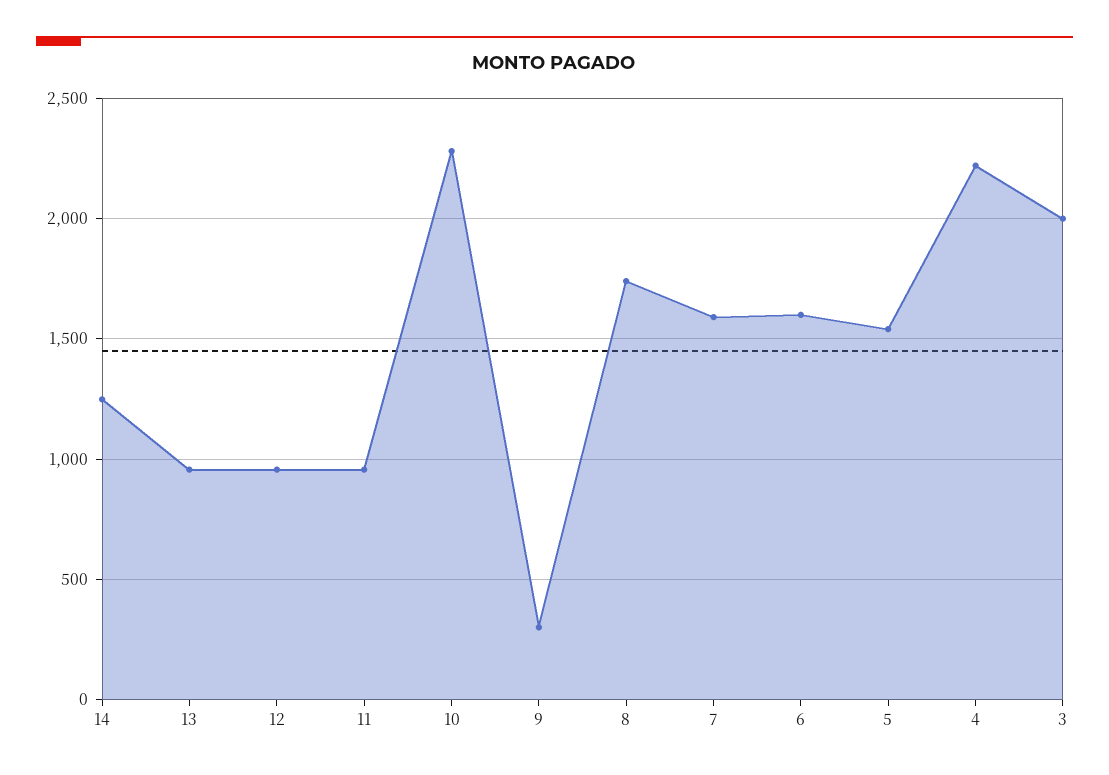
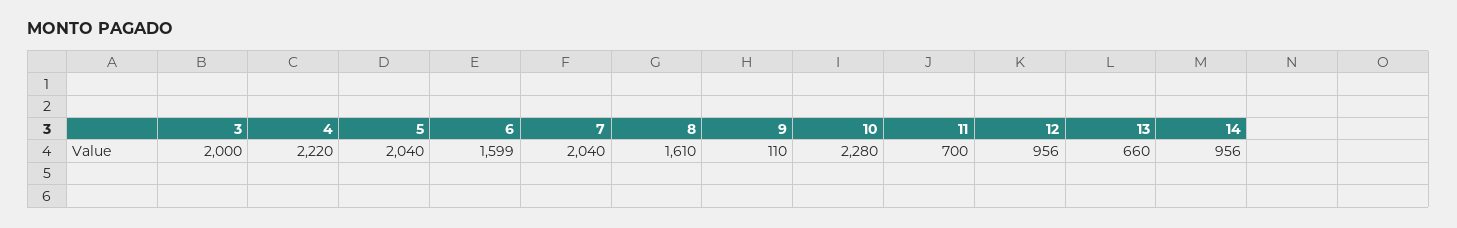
14: 1250 -> 956
13: 950 -> 660
11: 950 -> 700
9: 300 -> 110
8: 1750 -> 1610
7: 1600 -> 2040
5: 1550 -> 2040

